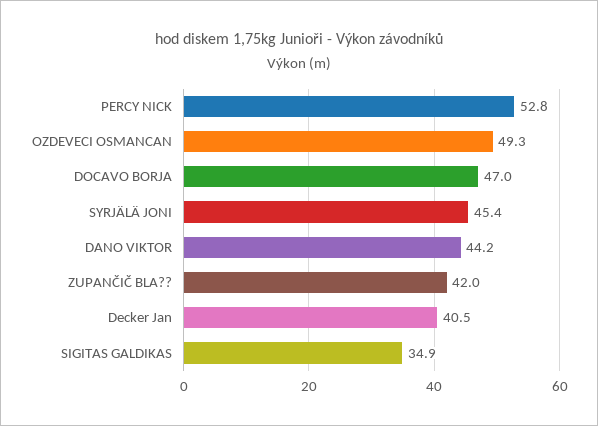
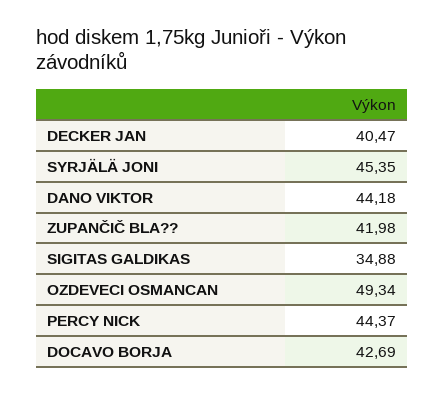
PERCY NICK: 52.8 -> 44.37
DOCAVO BORJA: 47 -> 42.69

